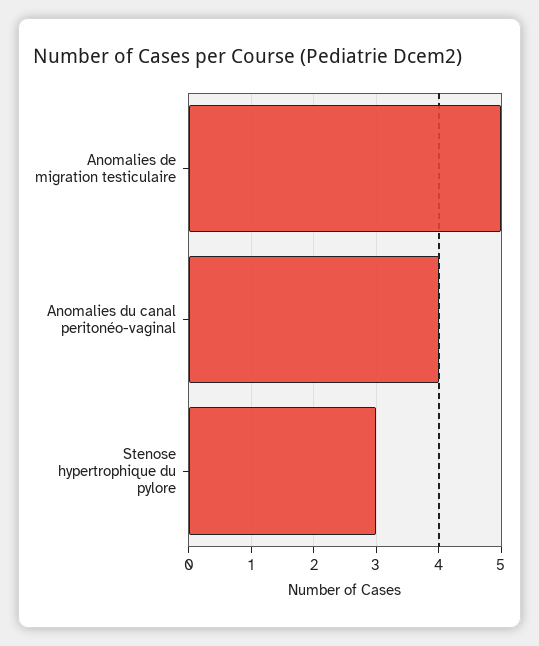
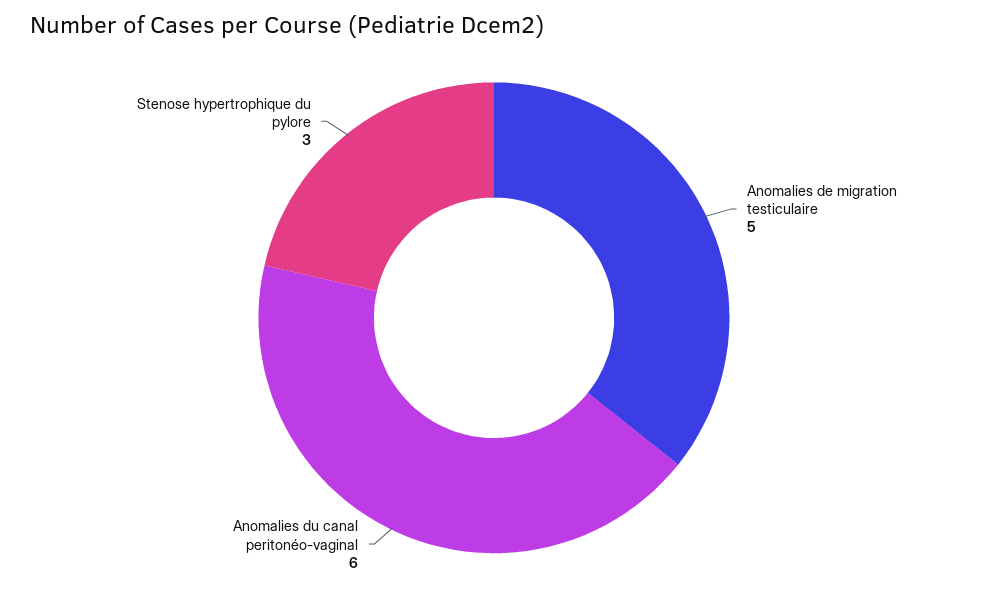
Anomalies du canal peritonéo-vaginal: 4 -> 6

